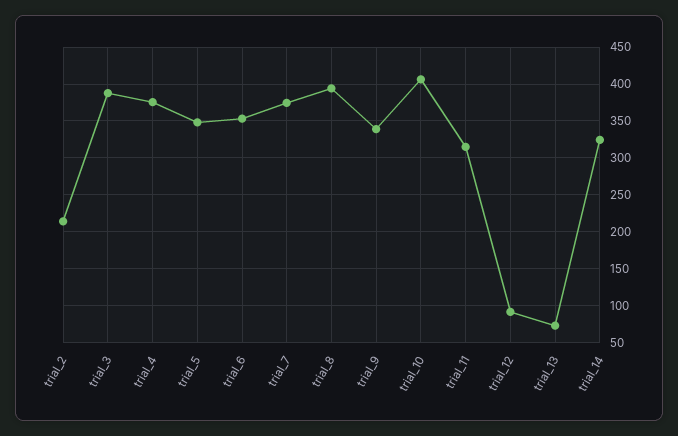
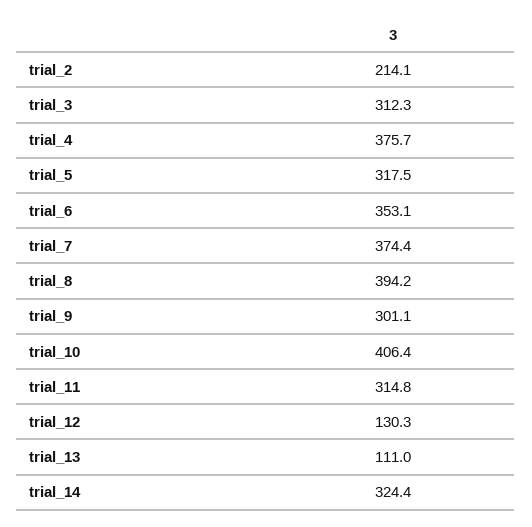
trial_3: 390 -> 312.3
trial_5: 350 -> 317.5
trial_9: 340 -> 301.1
trial_12: 90 -> 130.3
trial_13: 70 -> 111

